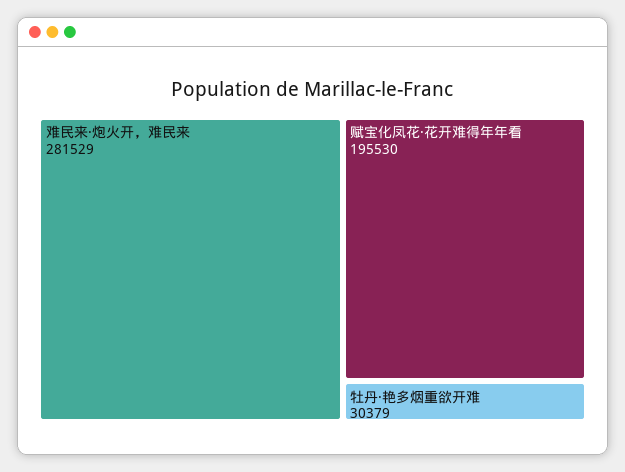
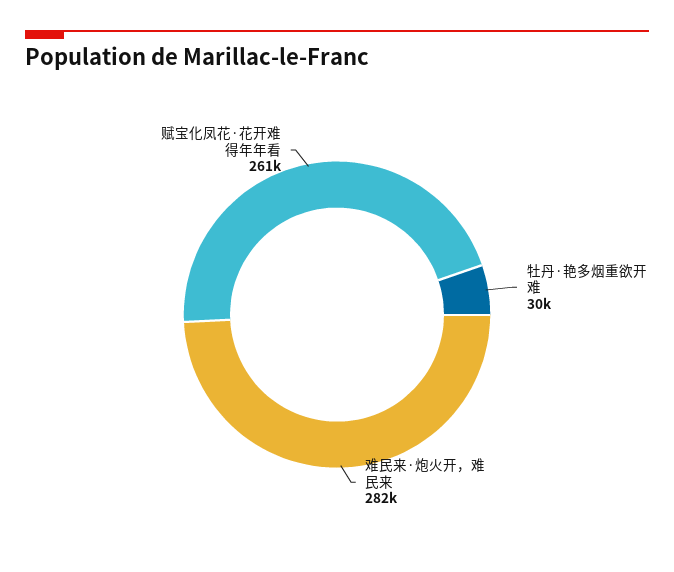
赋宝化凤花·花开难得年年看: 195530 -> 261000

